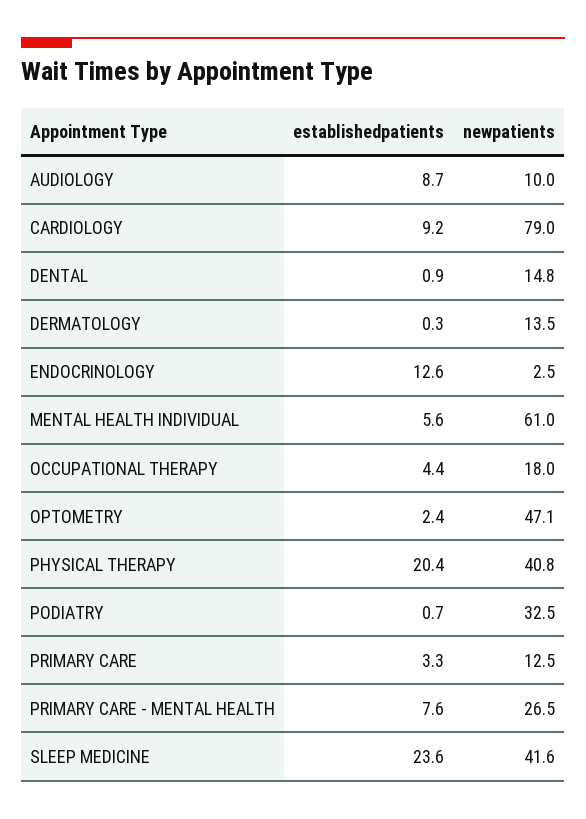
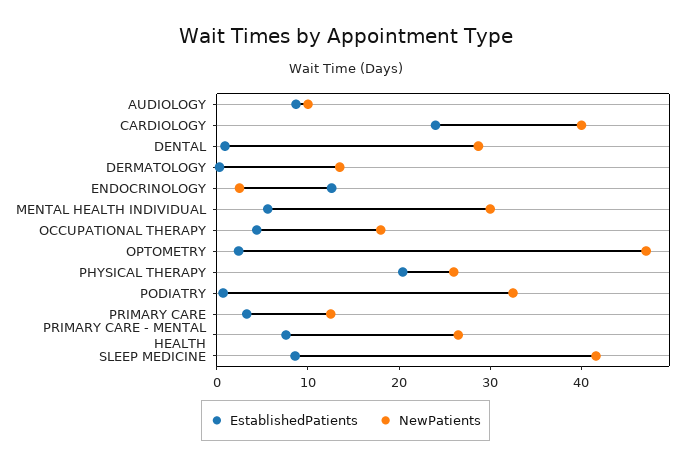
establishedpatients, CARDIOLOGY: 9.2 -> 24
newpatients, CARDIOLOGY: 79 -> 40
newpatients, DENTAL: 14.8 -> 28
newpatients, MENTAL HEALTH INDIVIDUAL: 61 -> 30
newpatients, PHYSICAL THERAPY: 40.8 -> 26
establishedpatients, SLEEP MEDICINE: 23.6 -> 8

